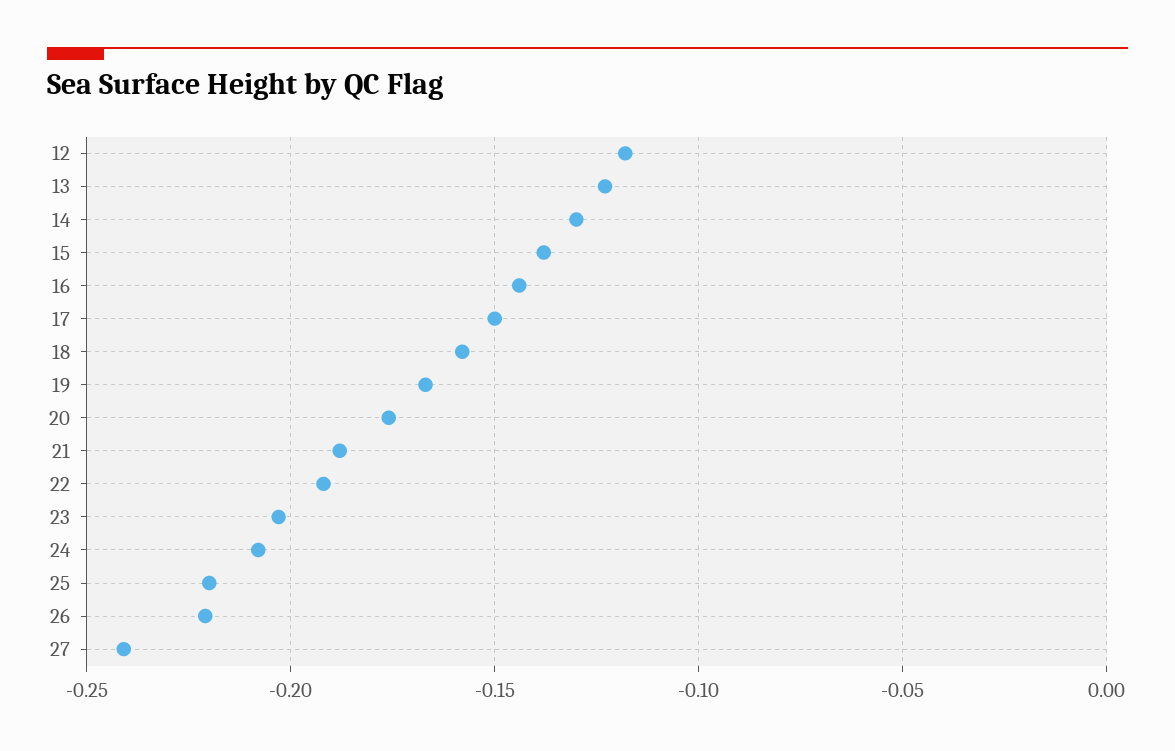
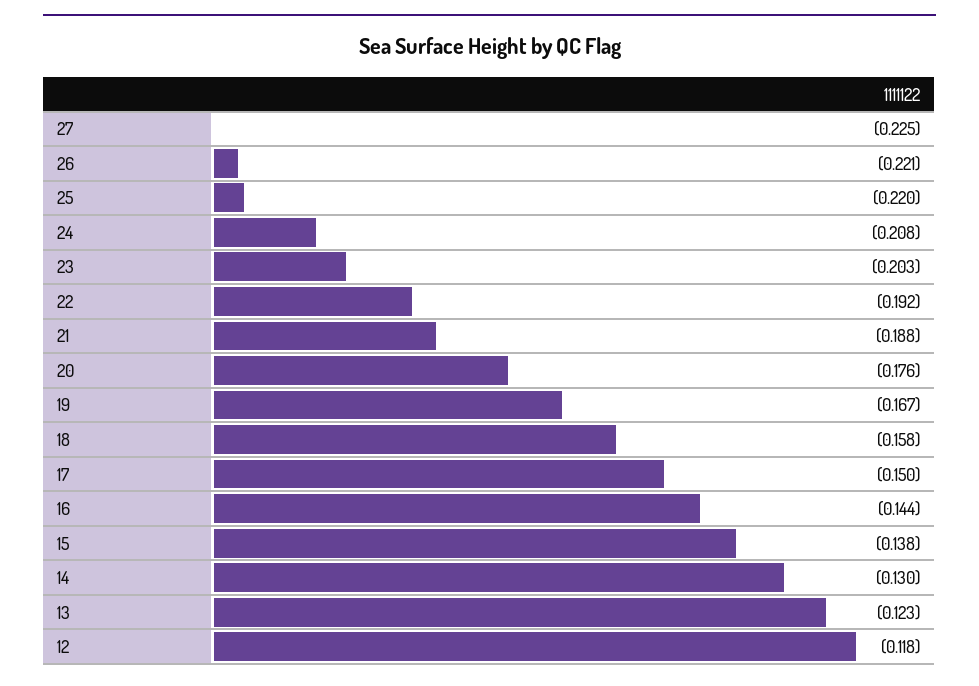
27: -0.24 -> -0.225

